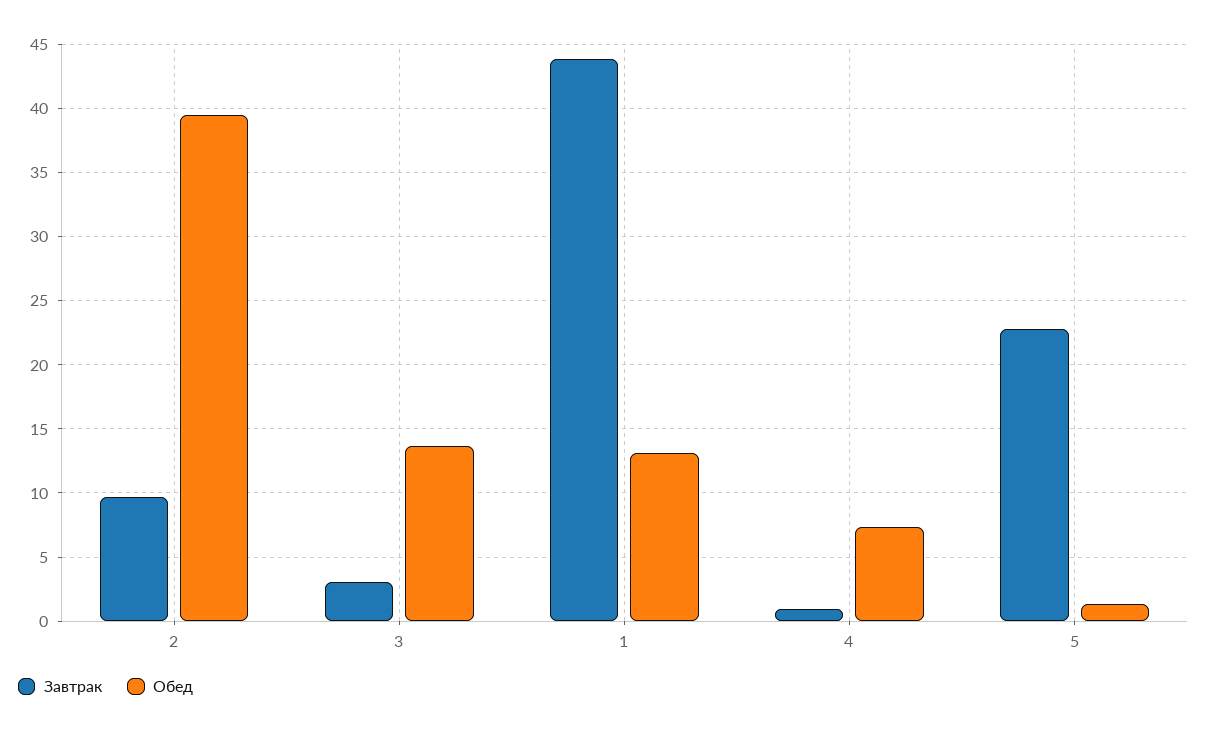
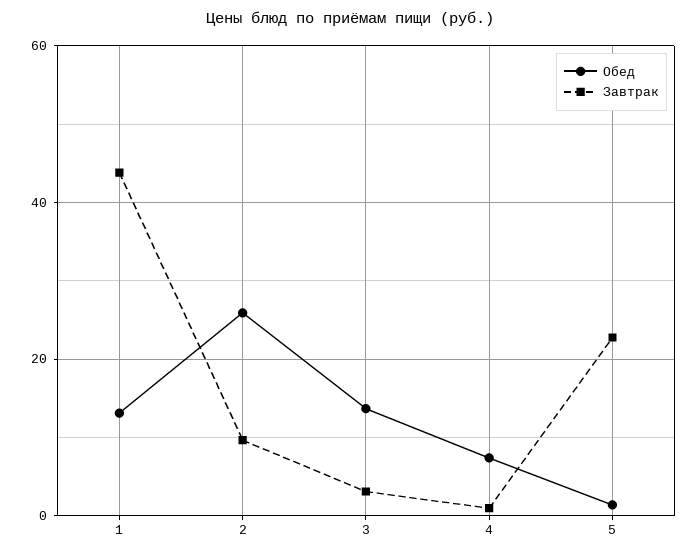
Обед, 2: 39.5 -> 26

